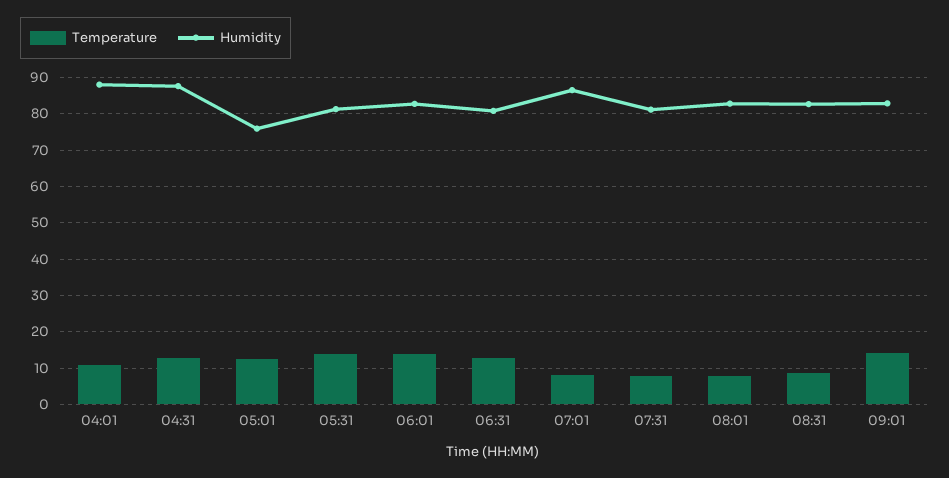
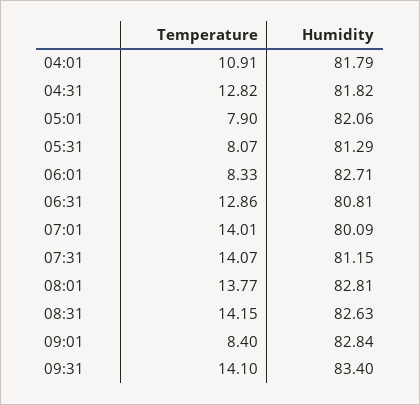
Humidity, 04:01: 88 -> 81.79
Humidity, 04:31: 88 -> 81.82
Temperature, 05:01: 12 -> 7.9
Humidity, 05:01: 76 -> 82.06
Temperature, 05:31: 14 -> 8.07
Temperature, 06:01: 14 -> 8.33
Temperature, 07:01: 8 -> 14.01
Humidity, 07:01: 86 -> 80.09
Temperature, 07:31: 8 -> 14.07
Temperature, 08:01: 8 -> 13.77
Temperature, 08:31: 8 -> 14.15
Temperature, 09:01: 14 -> 8.4
Temperature, 09:31: none -> 14.1
Humidity, 09:31: none -> 83.4

